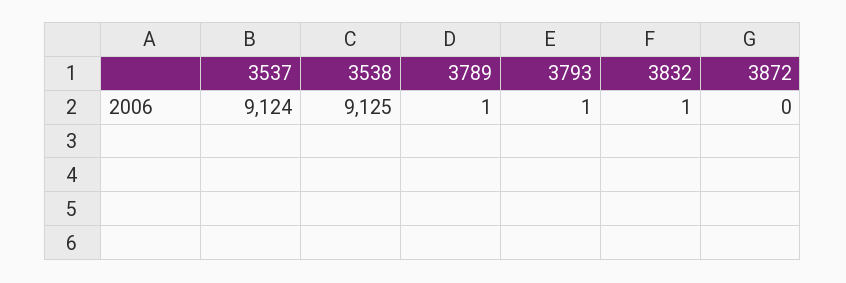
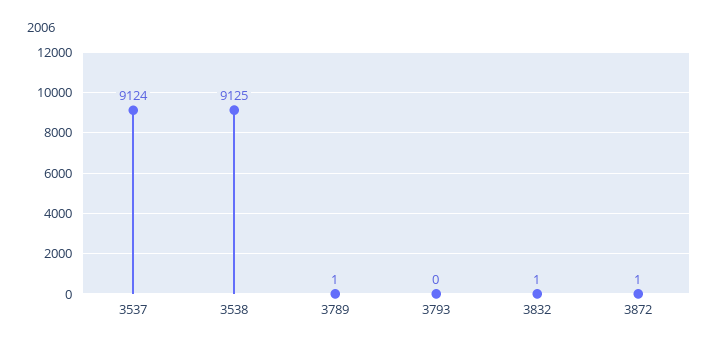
3793: 1 -> 0
3872: 0 -> 1

